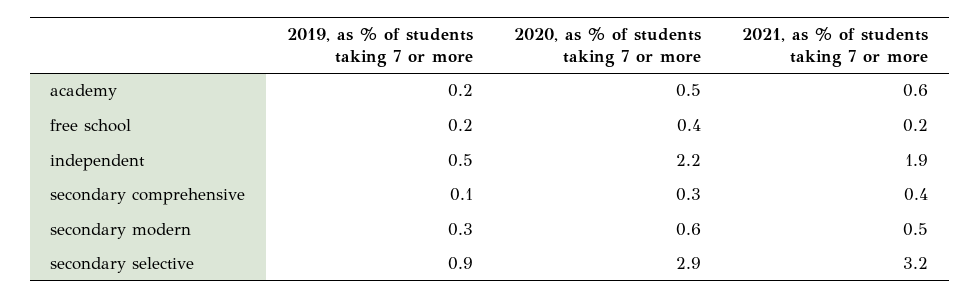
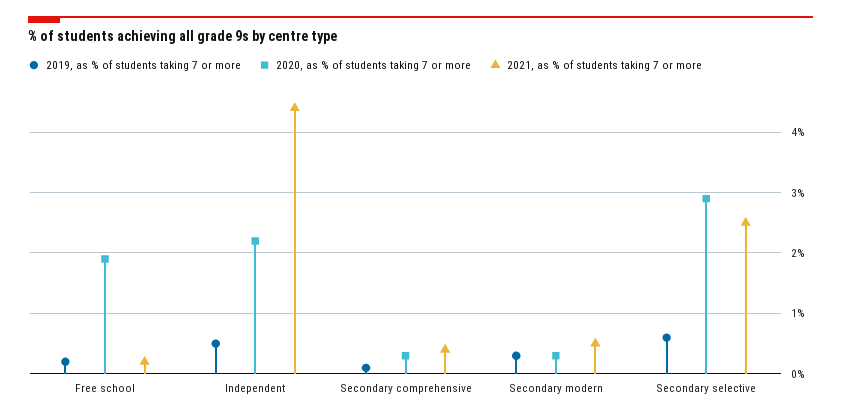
2019, as % of students taking 7 or more, academy: 0.2 -> none
2020, as % of students taking 7 or more, academy: 0.5 -> none
2021, as % of students taking 7 or more, academy: 0.6 -> none
2020, as % of students taking 7 or more, free school: 0.4 -> 1.9
2021, as % of students taking 7 or more, independent: 1.9 -> 4.4
2020, as % of students taking 7 or more, secondary modern: 0.6 -> 0.3
2019, as % of students taking 7 or more, secondary selective: 0.9 -> 0.6
2021, as % of students taking 7 or more, secondary selective: 3.2 -> 2.5

